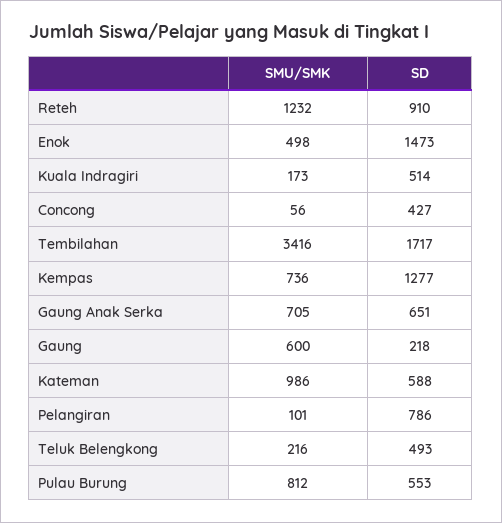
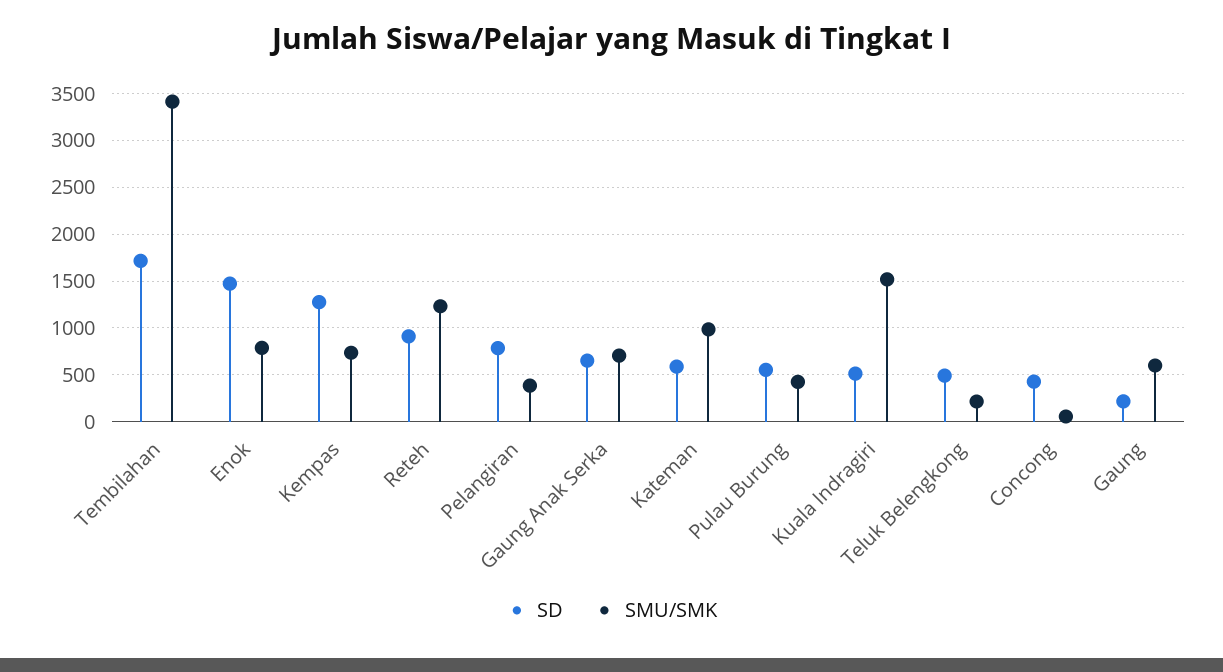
SMU/SMK, Enok: 498 -> 800
SMU/SMK, Kuala Indragiri: 173 -> 1500
SMU/SMK, Pelangiran: 101 -> 400
SMU/SMK, Pulau Burung: 812 -> 400

